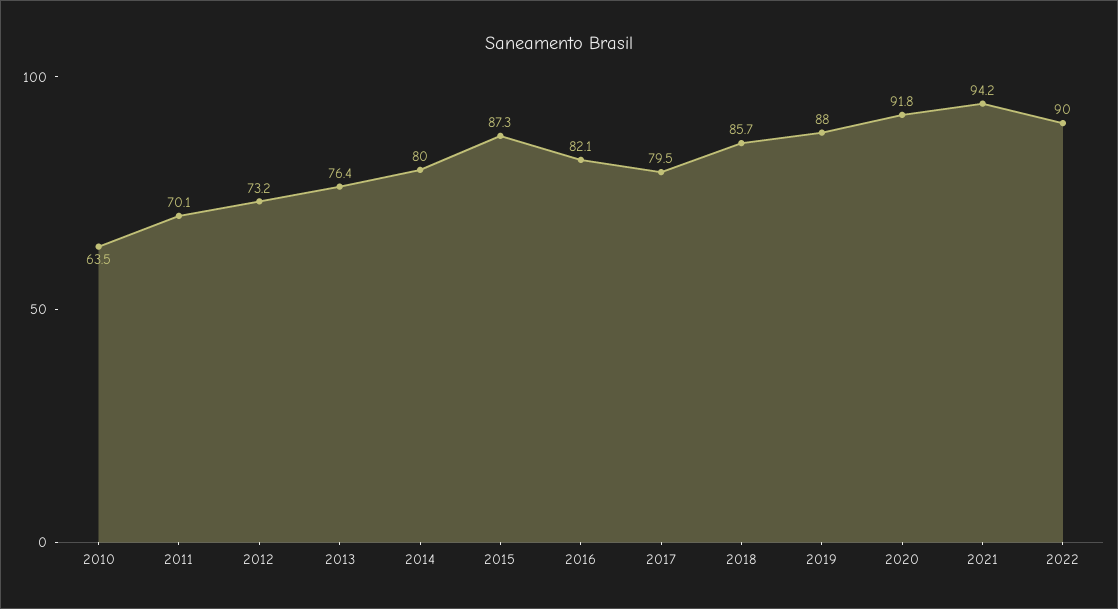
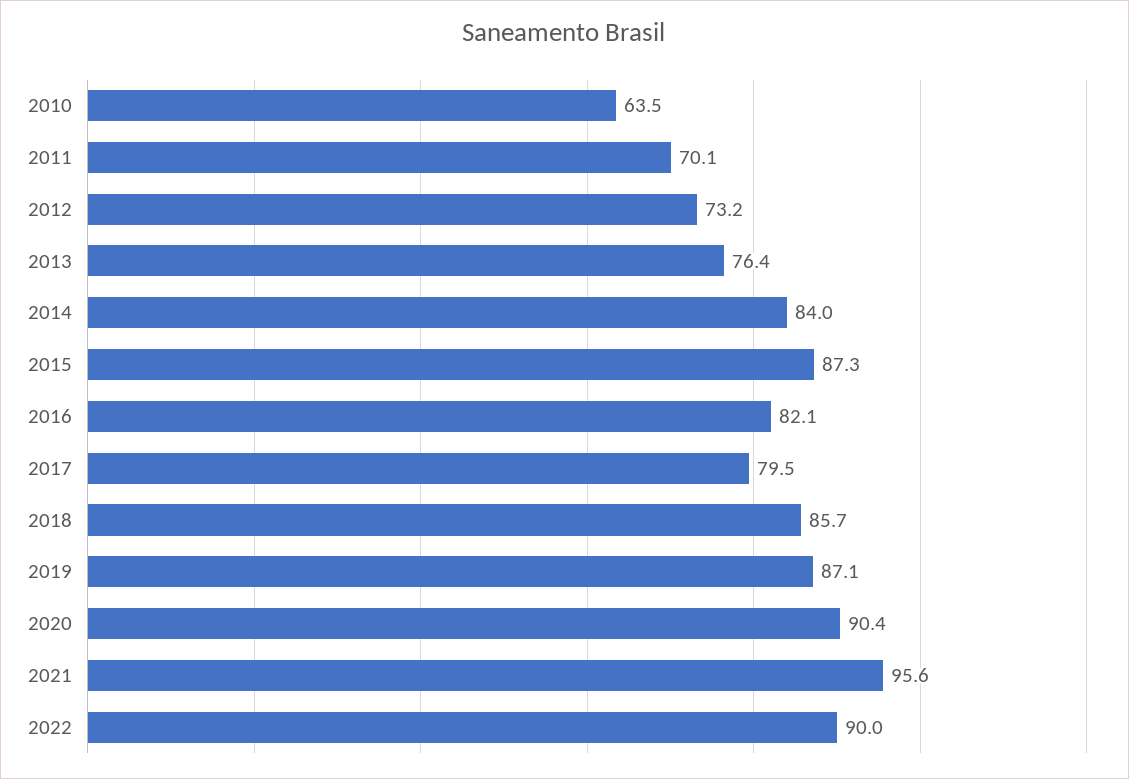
2014: 80 -> 84
2019: 88 -> 87.1
2020: 91.8 -> 90.4
2021: 94.2 -> 95.6

